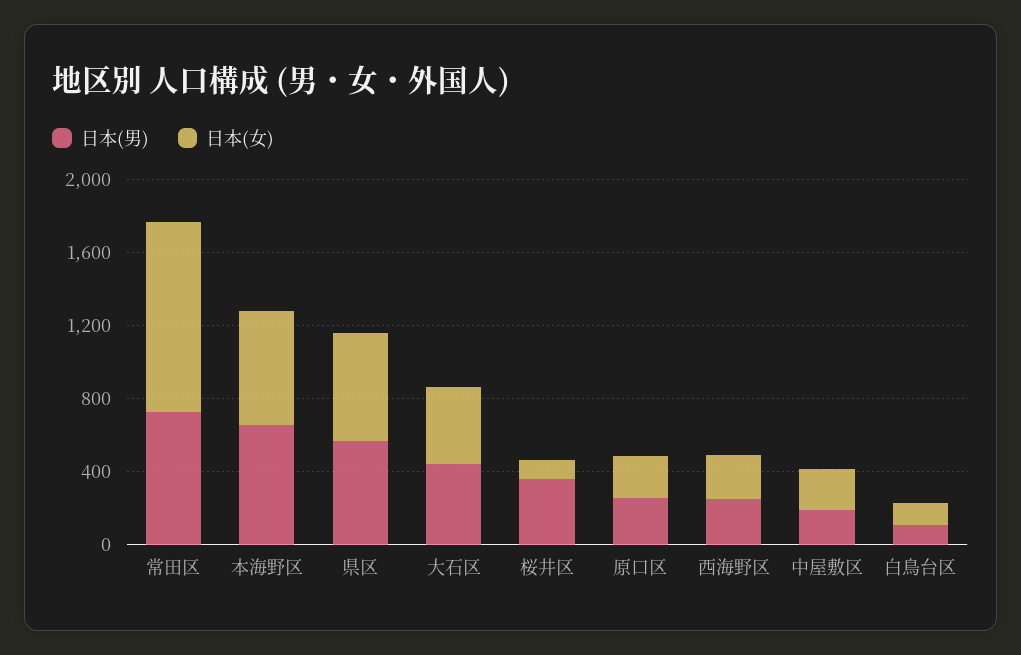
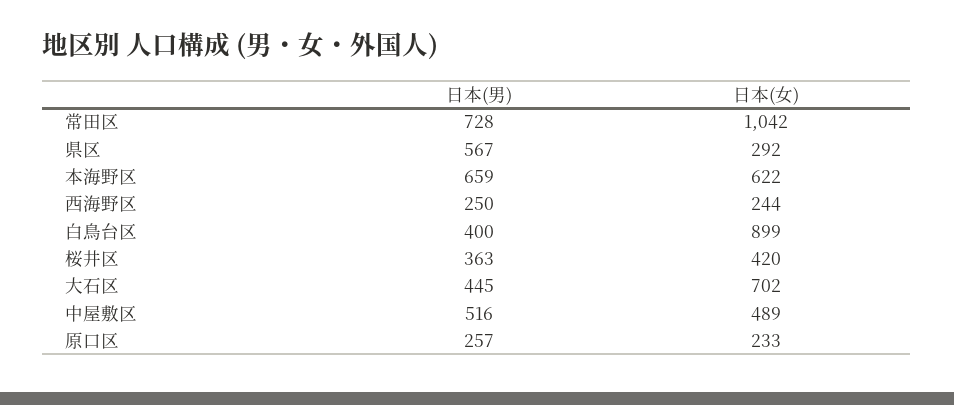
日本(女), 県区: 600 -> 292
日本(女), 大石区: 400 -> 702
日本(女), 桜井区: 100 -> 420
日本(男), 中屋敷区: 200 -> 516
日本(女), 中屋敷区: 200 -> 489
日本(男), 白鳥台区: 100 -> 400
日本(女), 白鳥台区: 100 -> 899

